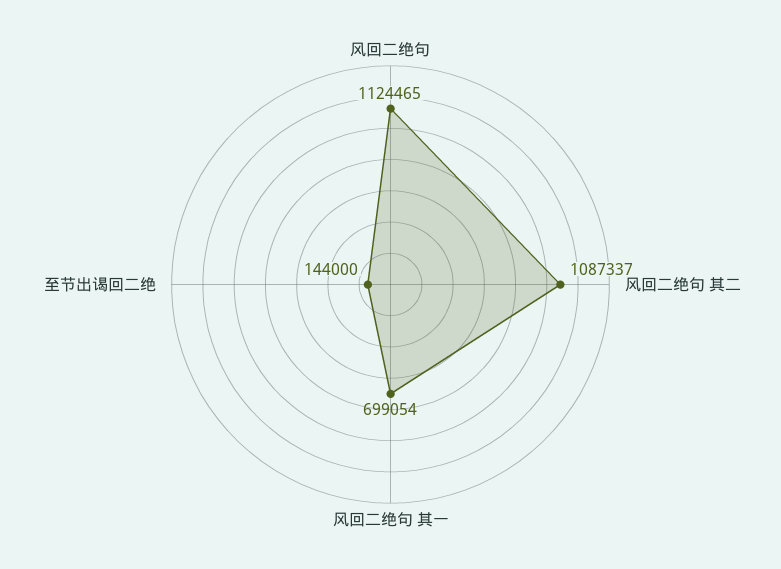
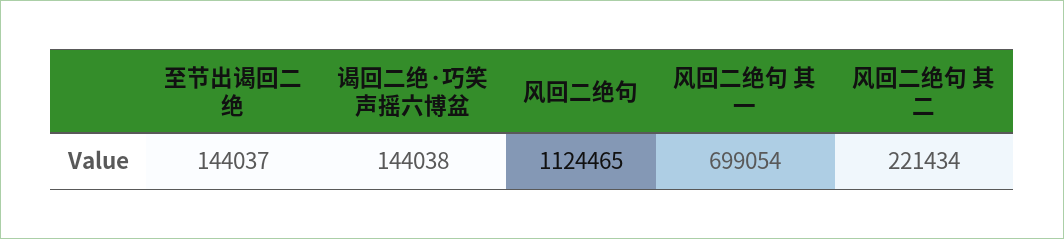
风回二绝句 其二: 1087337 -> 221434
至节出谒回二绝: 144000 -> 144037
谒回二绝·巧笑声摇六博盆: none -> 144038

